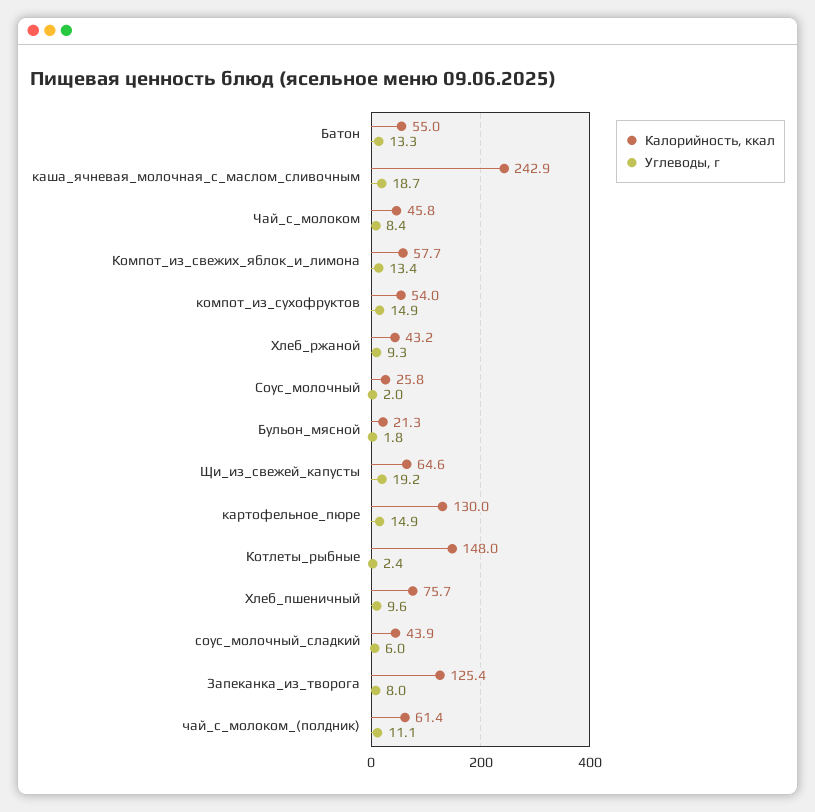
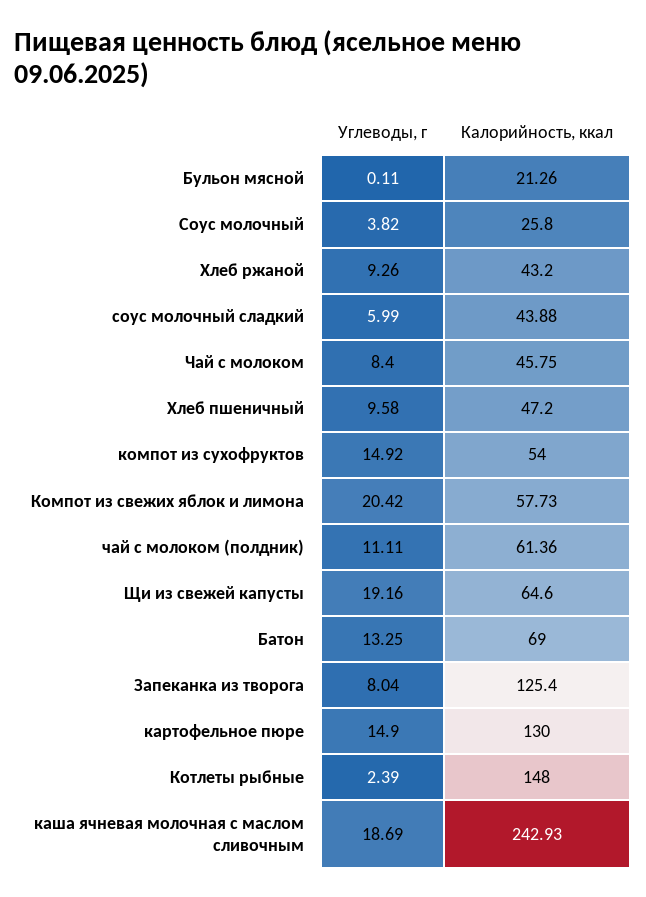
Калорийность, ккал, Батон: 55 -> 69
Углеводы, г, Компот_из_свежих_яблок_и_лимона: 13.4 -> 20.42
Углеводы, г, Соус_молочный: 2 -> 3.82
Углеводы, г, Бульон_мясной: 1.8 -> 0.11
Калорийность, ккал, Хлеб_пшеничный: 75.7 -> 47.2

